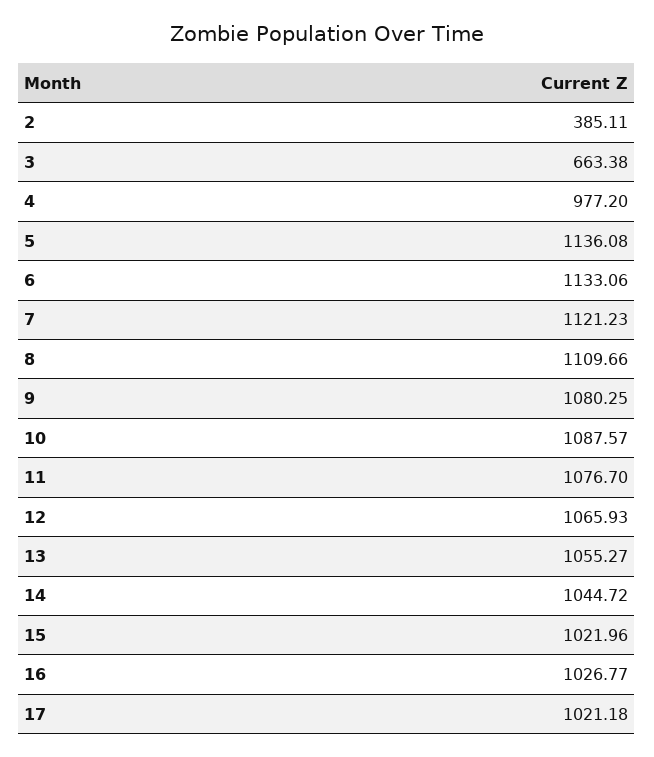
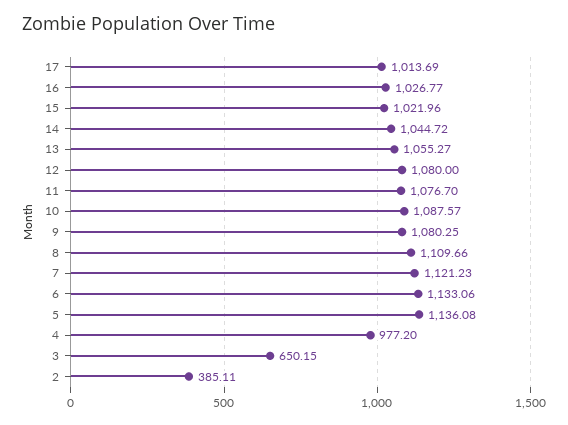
3: 663.38 -> 650.15
12: 1065.93 -> 1080
17: 1021.18 -> 1013.69

